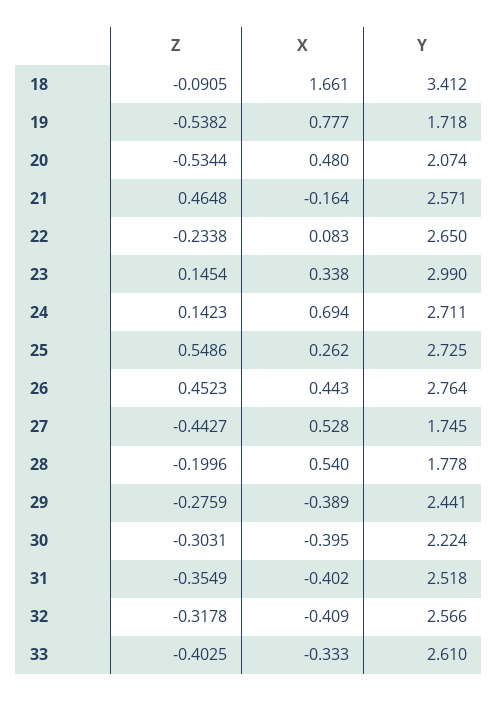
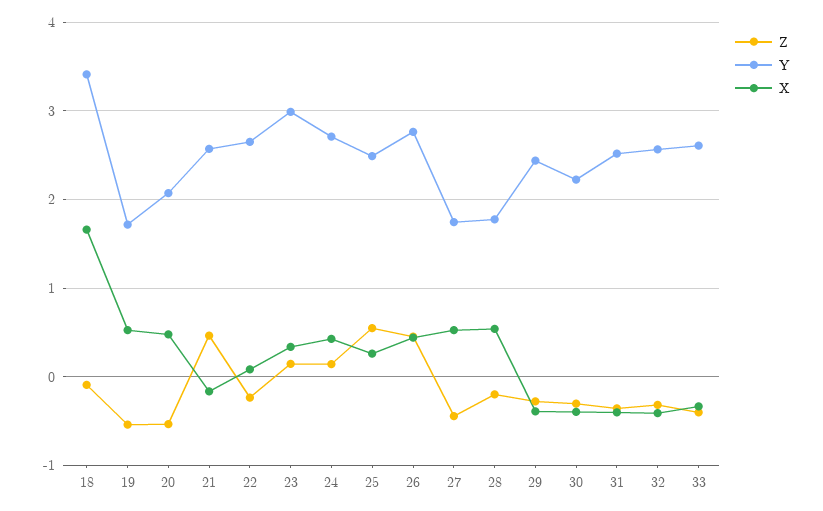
X, 19: 0.777 -> 0.5
X, 24: 0.694 -> 0.4
Y, 25: 2.725 -> 2.5

